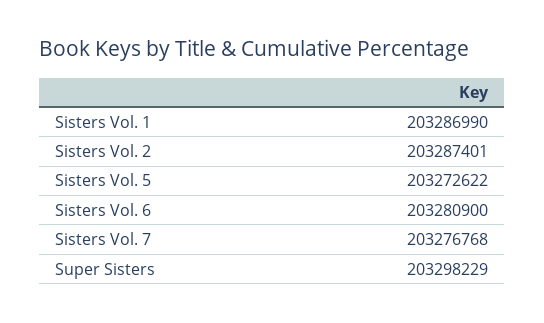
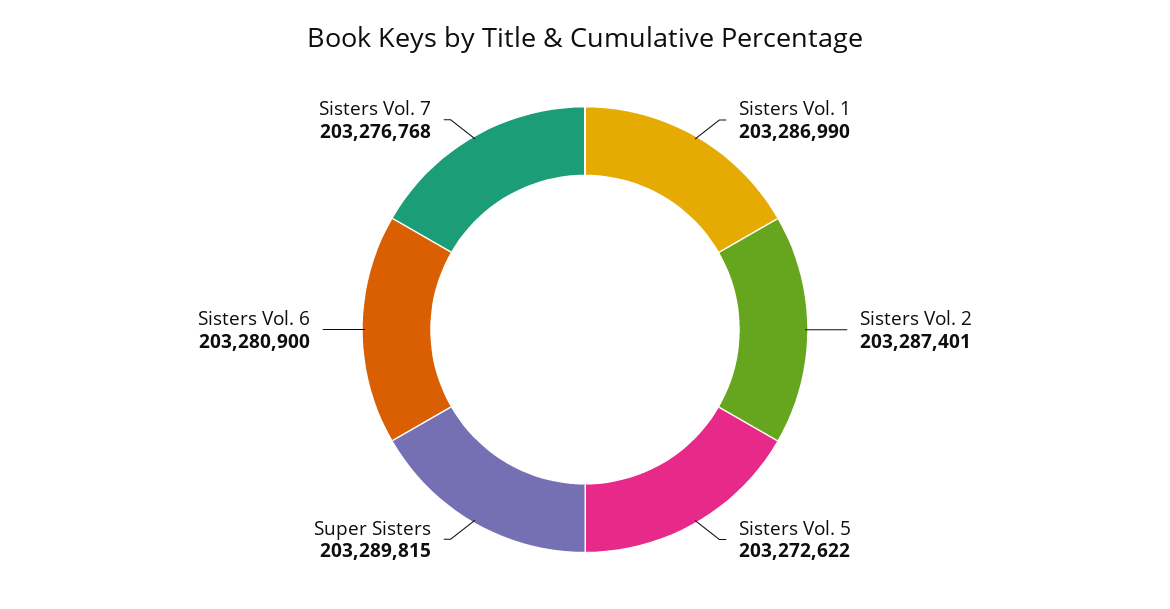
Super Sisters: 203298229 -> 203289815

